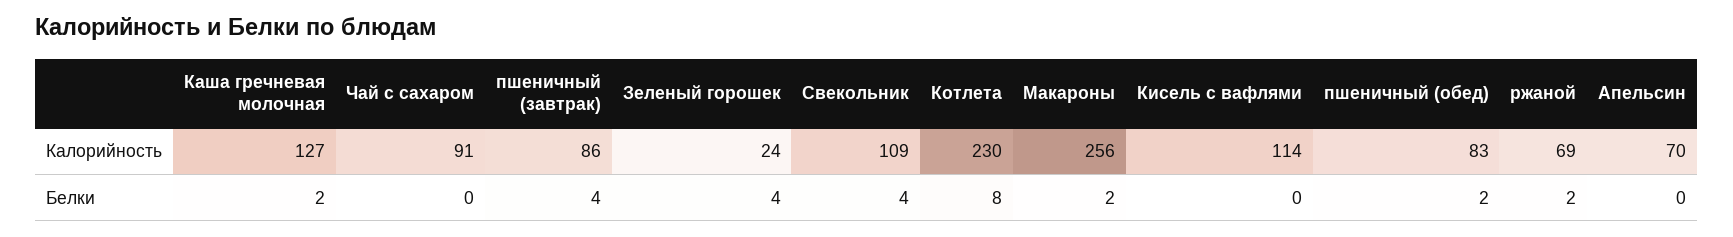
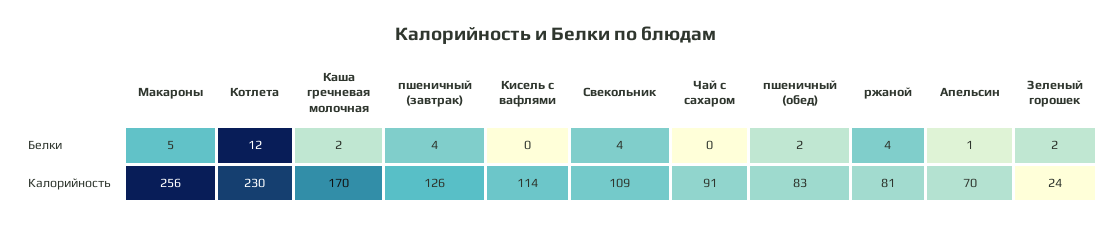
Каша гречневая молочная, Калорийность: 127 -> 170
пшеничный (завтрак), Калорийность: 86 -> 126
ржаной, Калорийность: 69 -> 81
Зеленый горошек, Белки: 4 -> 2
Котлета, Белки: 8 -> 12
Макароны, Белки: 2 -> 5
ржаной, Белки: 2 -> 4
Апельсин, Белки: 0 -> 1

